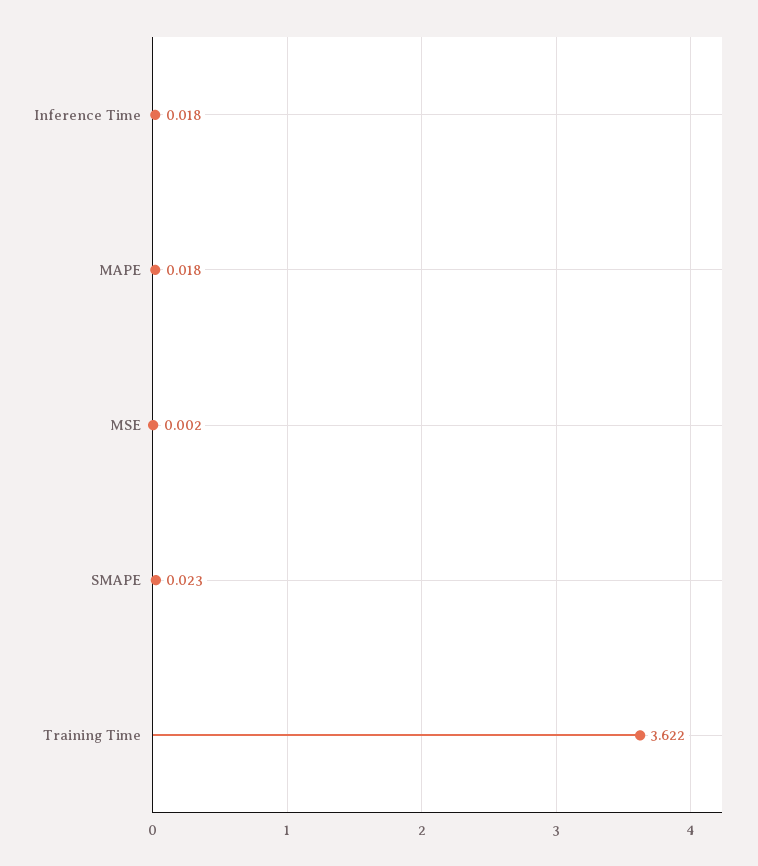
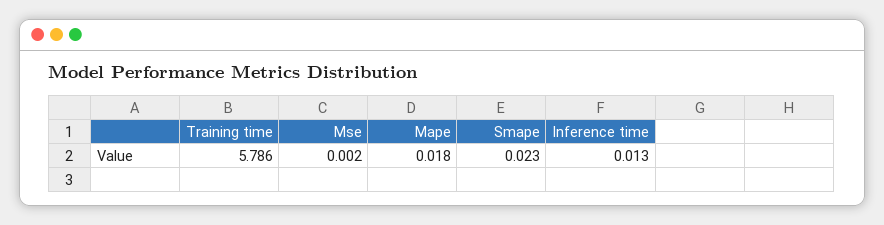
Inference Time: 0.018 -> 0.013
Training Time: 3.622 -> 5.786

